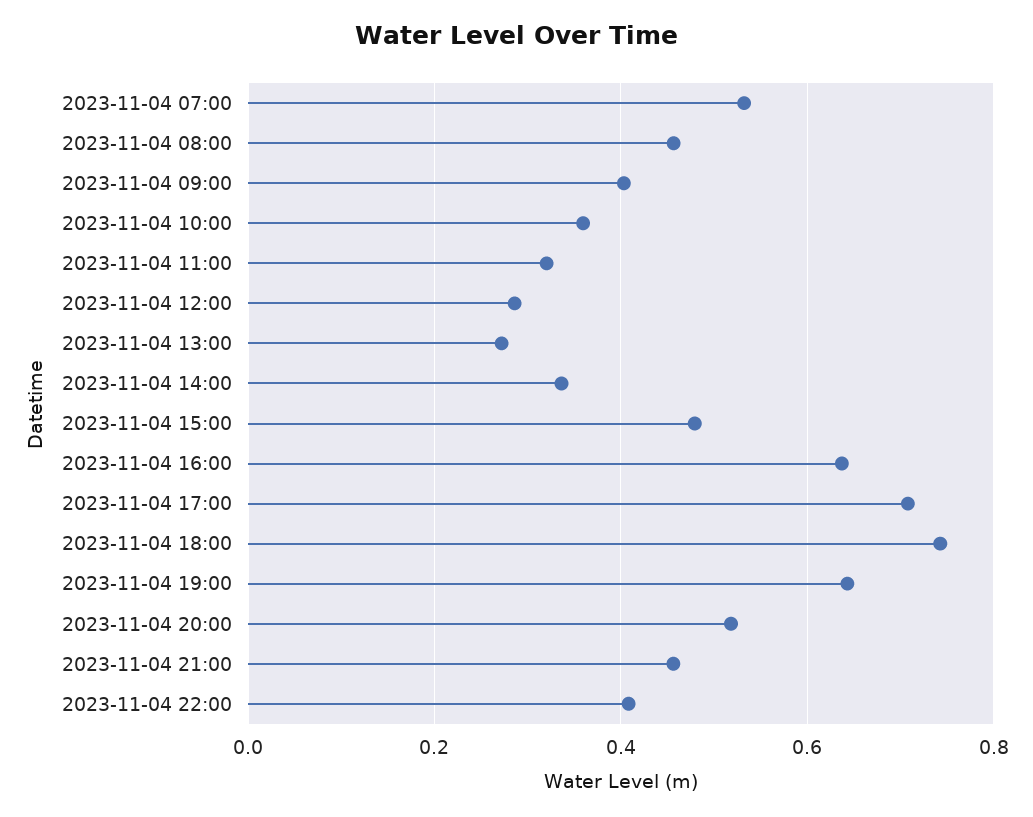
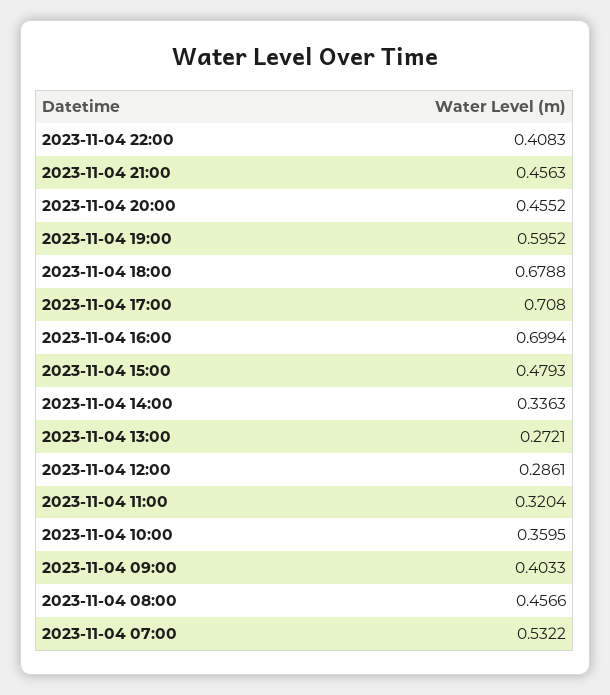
2023-11-04 16:00: 0.64 -> 0.6994
2023-11-04 18:00: 0.74 -> 0.6788
2023-11-04 19:00: 0.64 -> 0.5952
2023-11-04 20:00: 0.52 -> 0.4552

